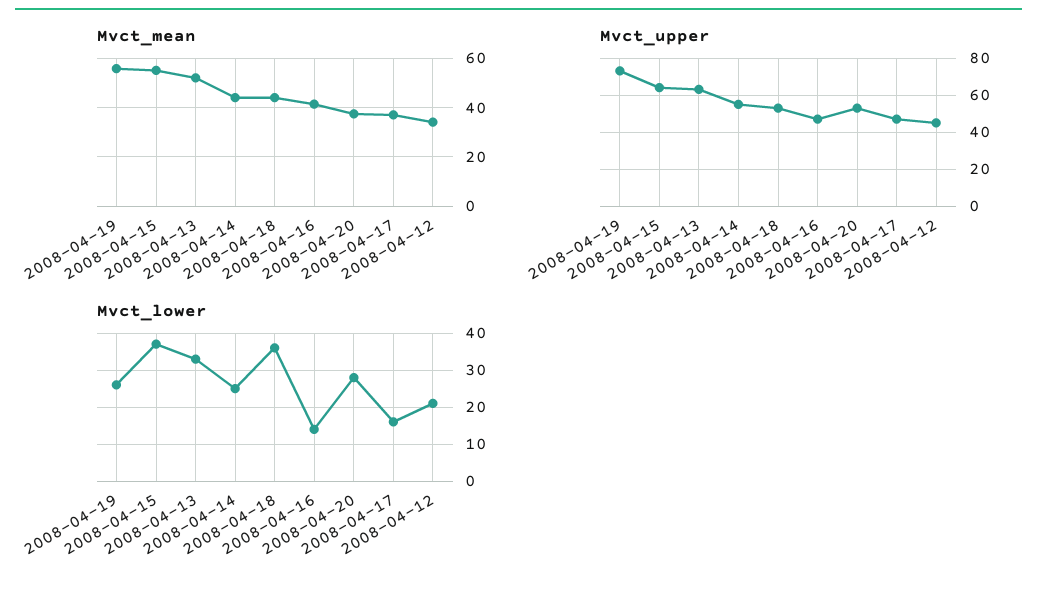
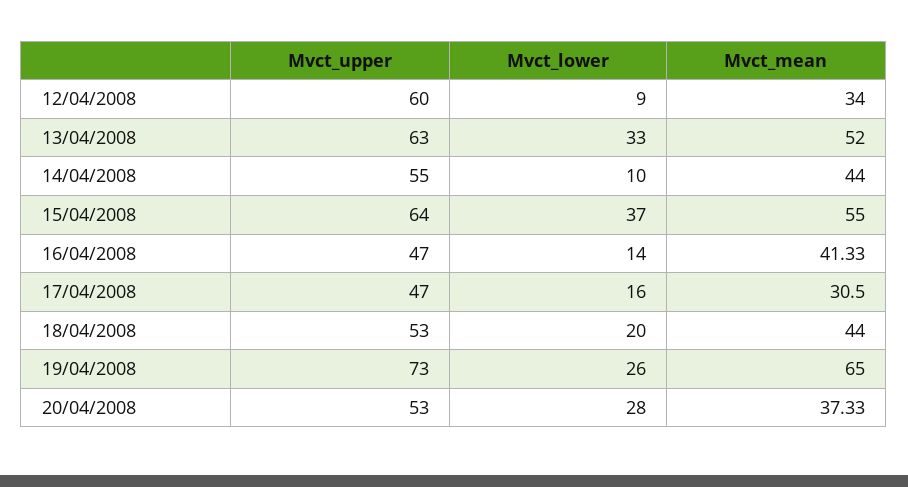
Mvct_mean, 2008-04-19: 55 -> 65
Mvct_mean, 2008-04-17: 37.5 -> 30.5
Mvct_upper, 2008-04-12: 45 -> 60
Mvct_lower, 2008-04-14: 25 -> 10
Mvct_lower, 2008-04-18: 35 -> 20
Mvct_lower, 2008-04-12: 20 -> 9

